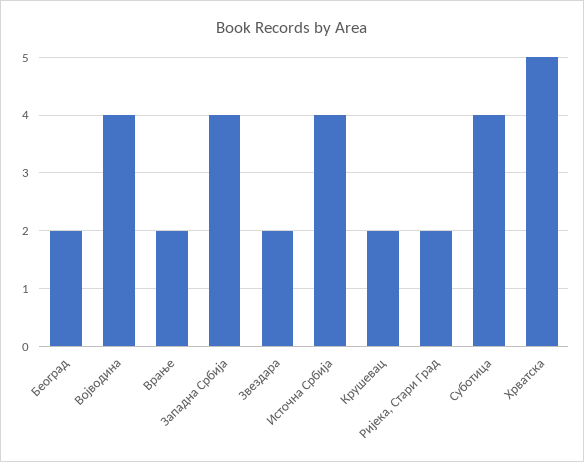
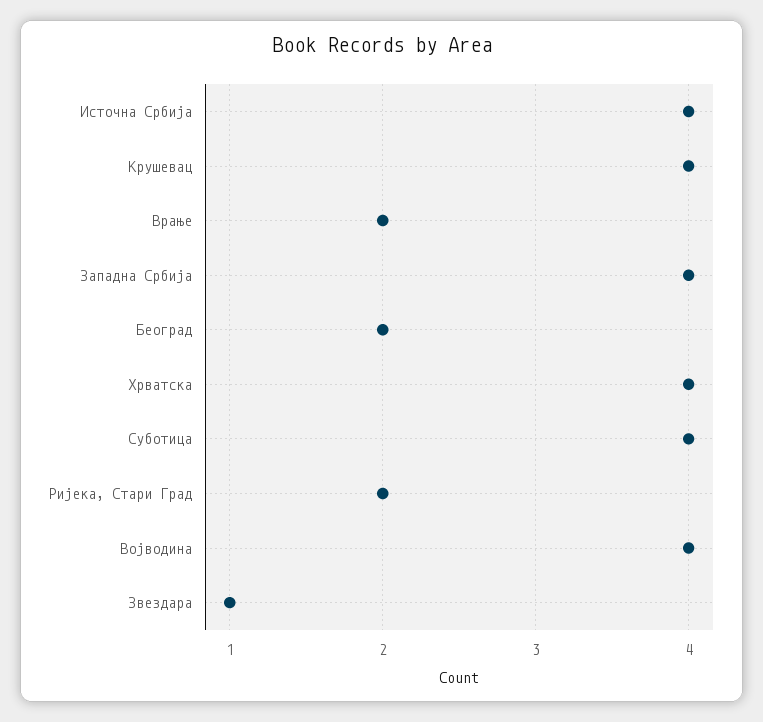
Звездара: 2 -> 1
Крушевац: 2 -> 4
Хрватска: 5 -> 4

